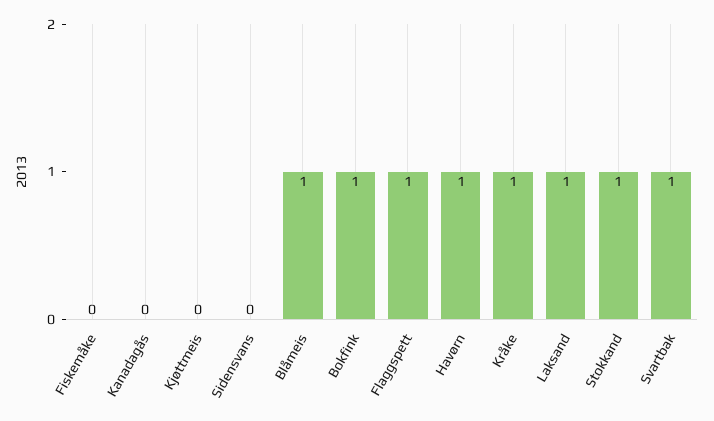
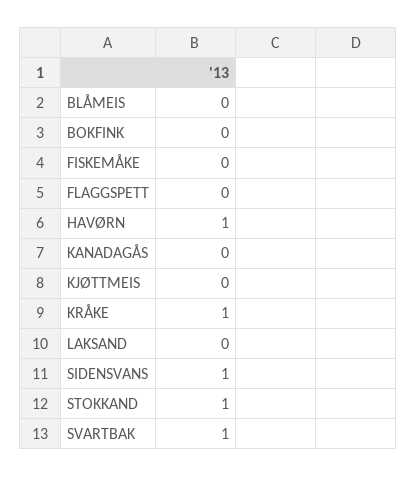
Sidensvans: 0 -> 1
Blåmeis: 1 -> 0
Bokfink: 1 -> 0
Flaggspett: 1 -> 0
Laksand: 1 -> 0

